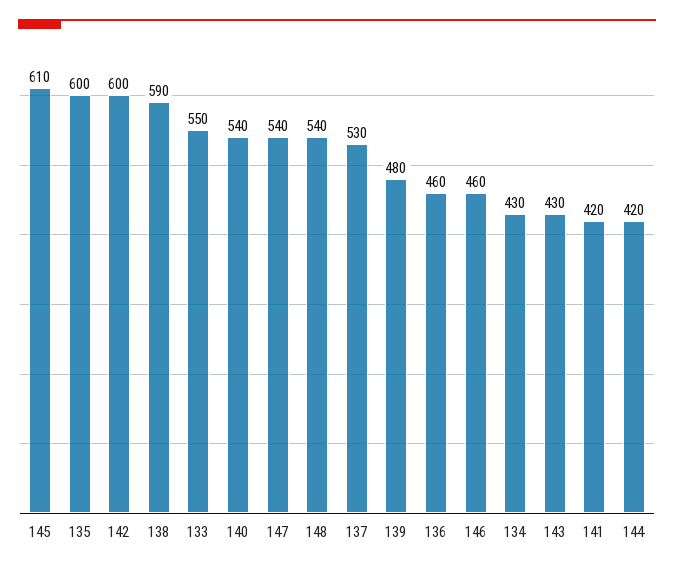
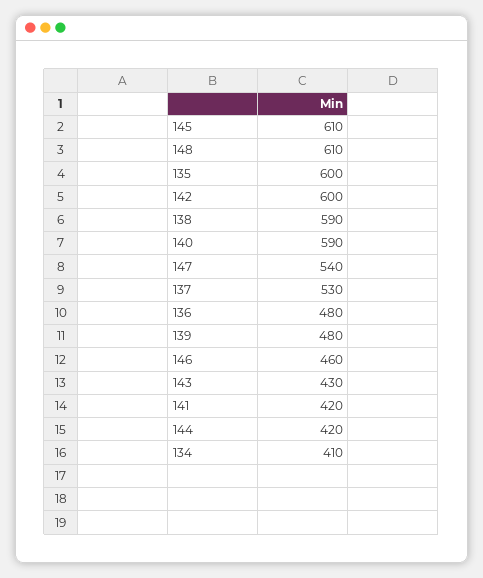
133: 550 -> none
140: 540 -> 590
148: 540 -> 610
136: 460 -> 480
134: 430 -> 410

